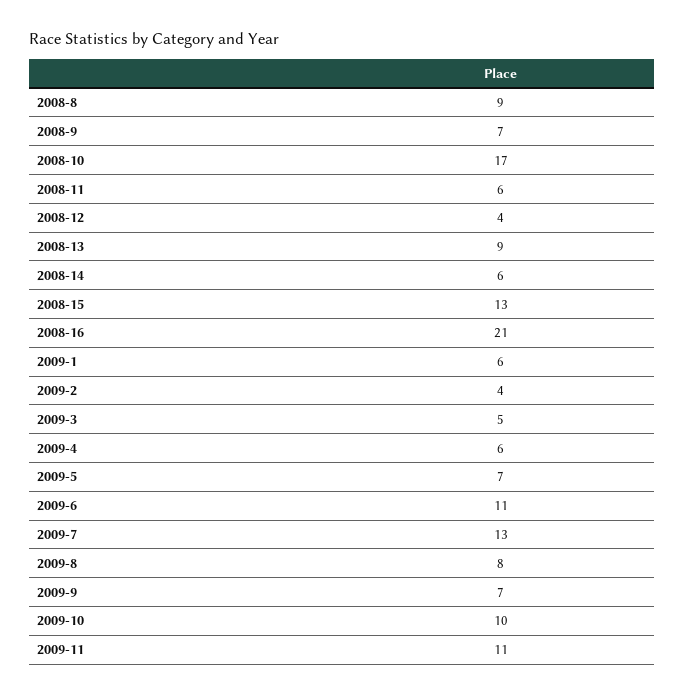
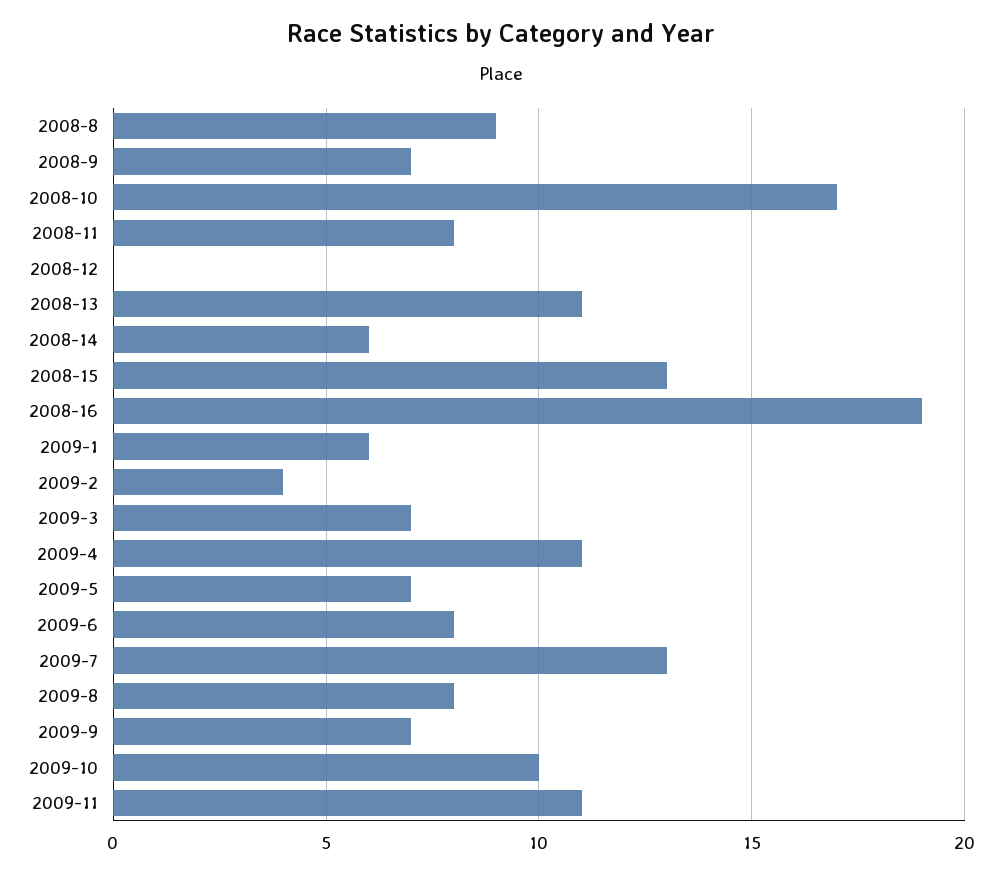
2008-11: 6 -> 8
2008-12: 4 -> 0
2008-13: 9 -> 11
2008-16: 21 -> 19
2009-3: 5 -> 7
2009-4: 6 -> 11
2009-6: 11 -> 8

